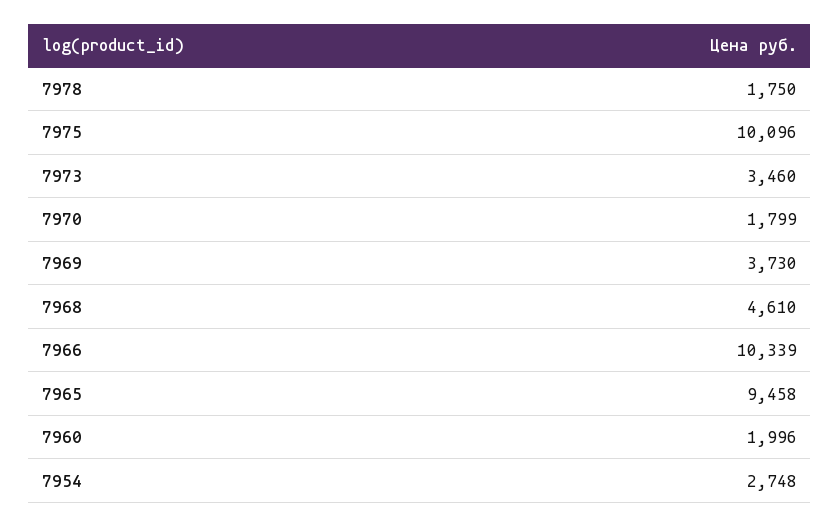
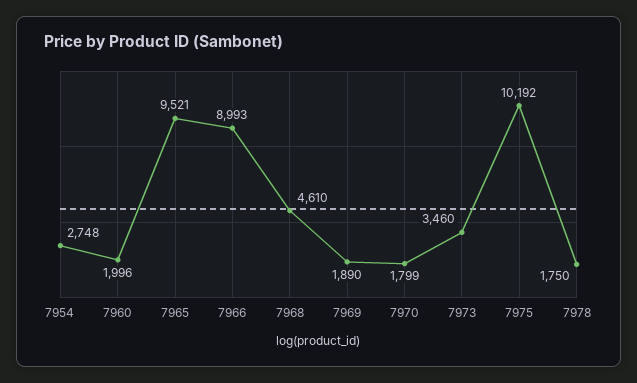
7975: 10096 -> 10192
7969: 3730 -> 1890
7966: 10339 -> 8993
7965: 9458 -> 9521

